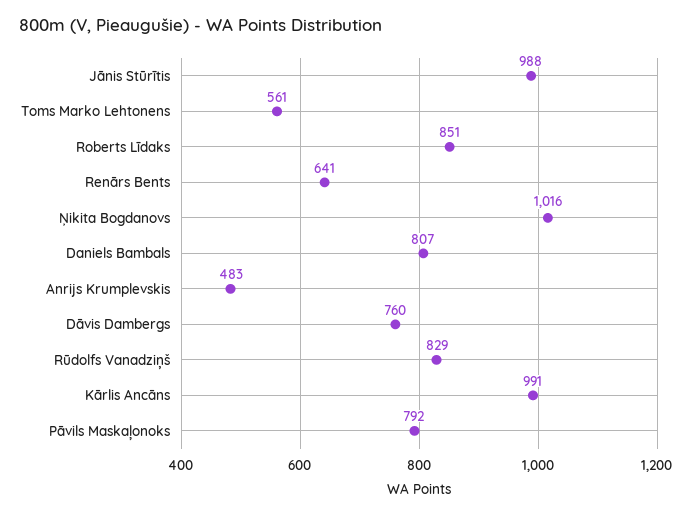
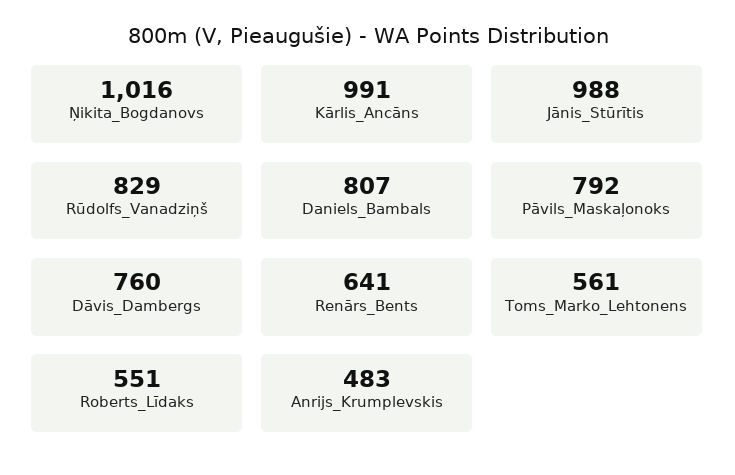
Roberts Līdaks: 851 -> 551

